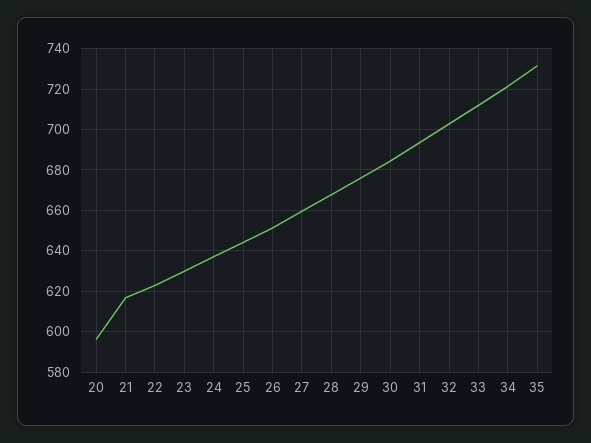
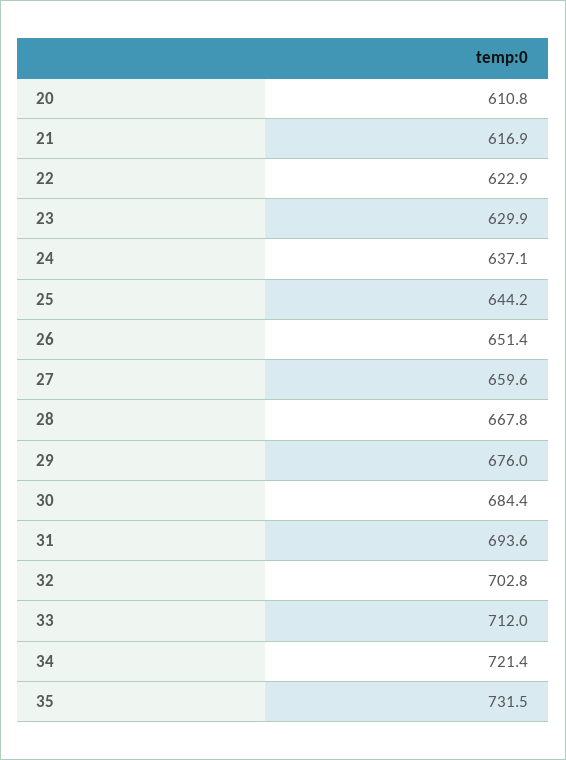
20: 595 -> 610.8

